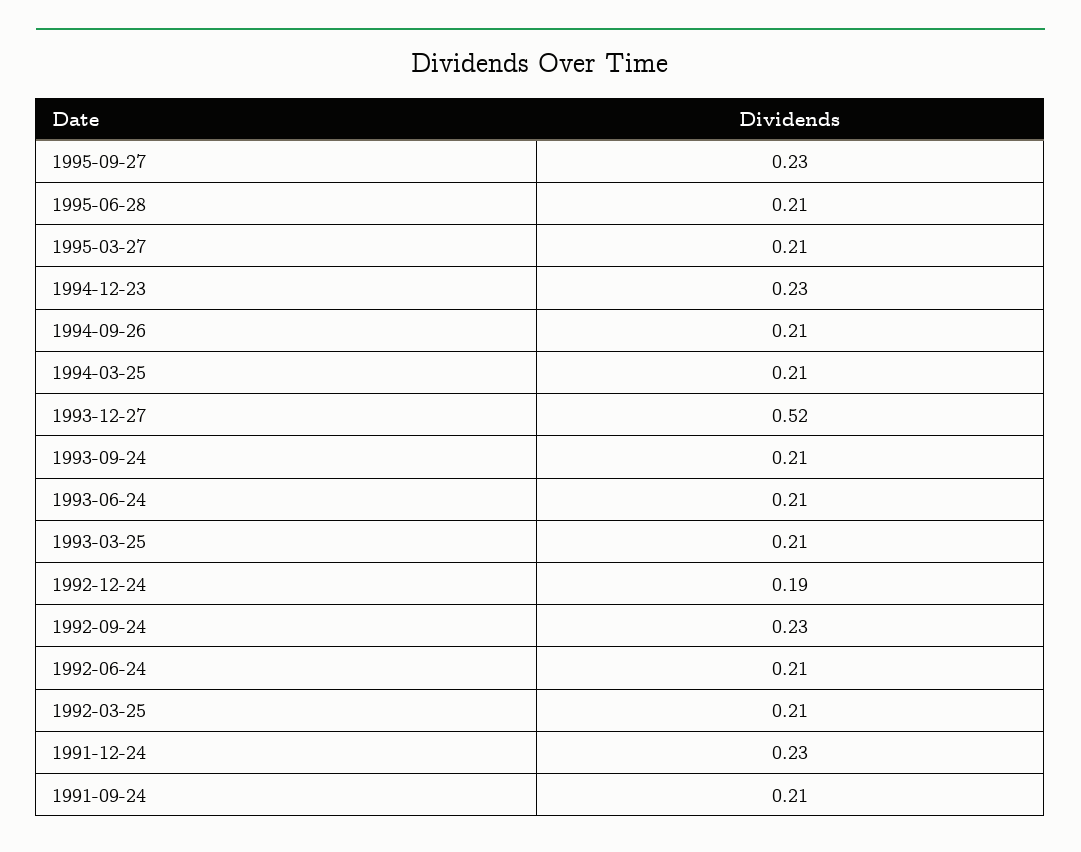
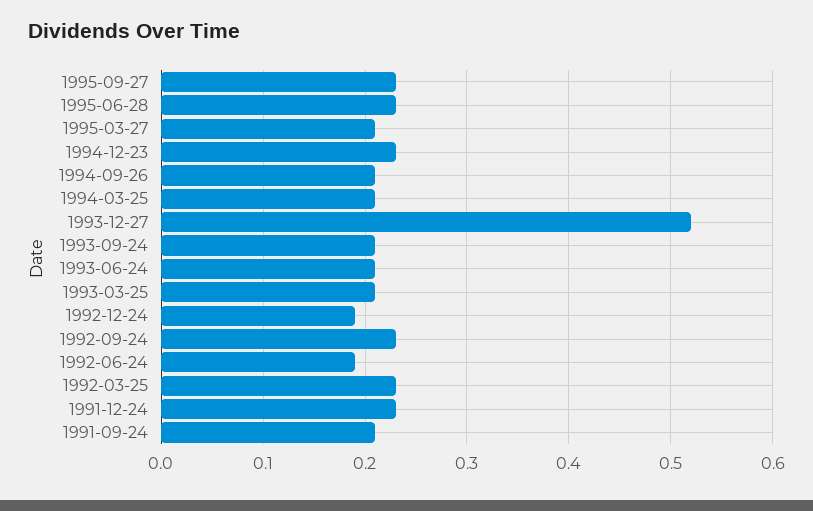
1995-06-28: 0.21 -> 0.23
1992-06-24: 0.21 -> 0.19
1992-03-25: 0.21 -> 0.23

